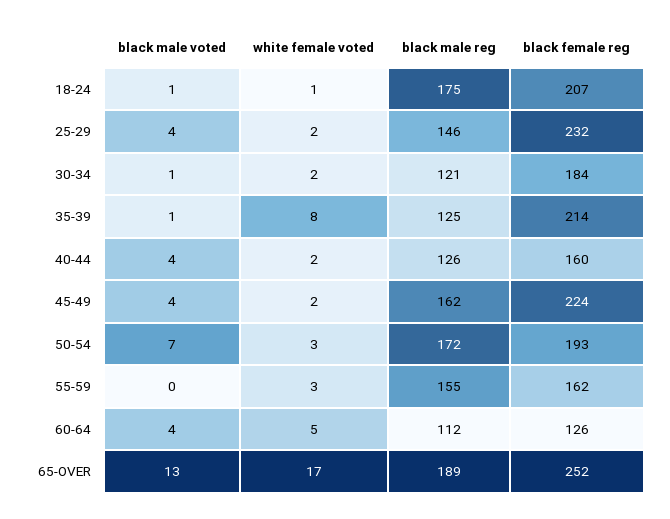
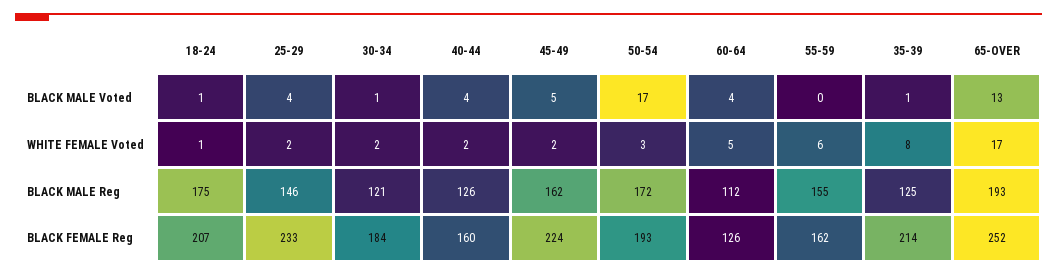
black female reg, 25-29: 232 -> 233
black male voted, 45-49: 4 -> 5
black male voted, 50-54: 7 -> 17
white female voted, 55-59: 3 -> 6
black male reg, 65-OVER: 189 -> 193

